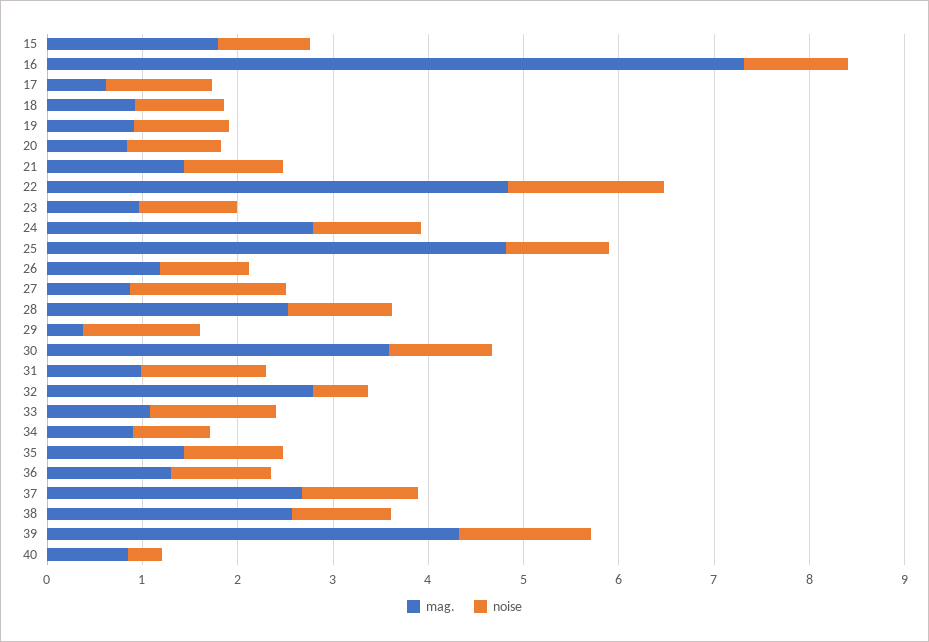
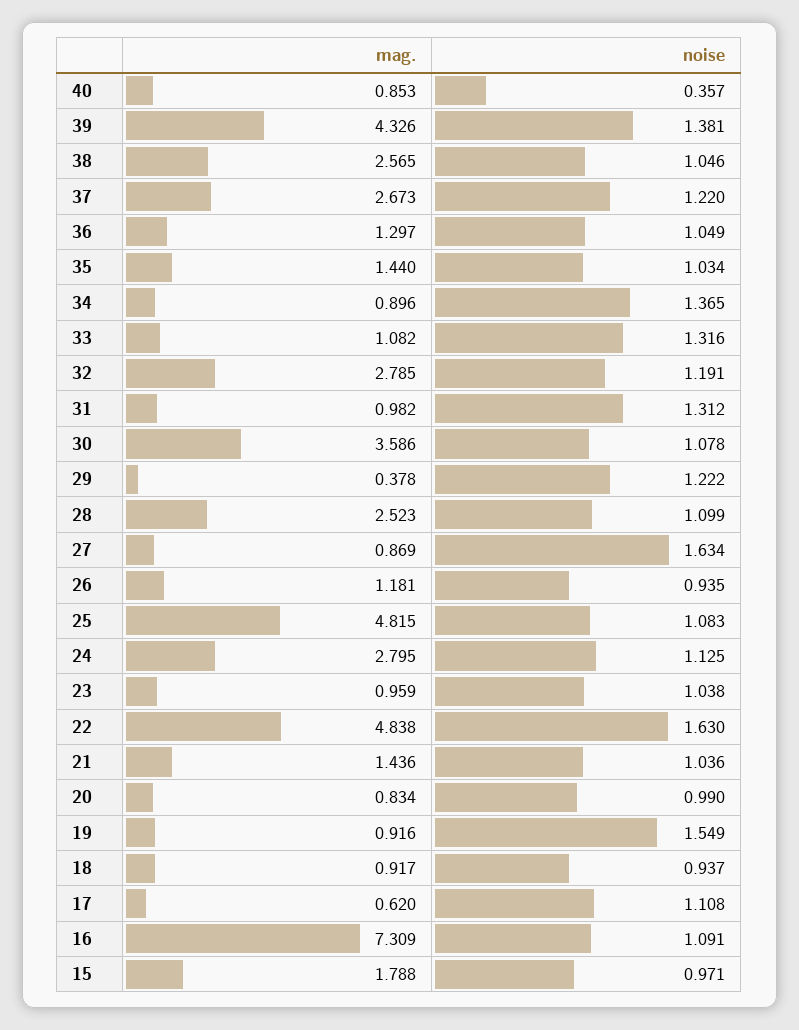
noise, 19: 1 -> 1.549
noise, 32: 0.6 -> 1.191
noise, 34: 0.8 -> 1.365

